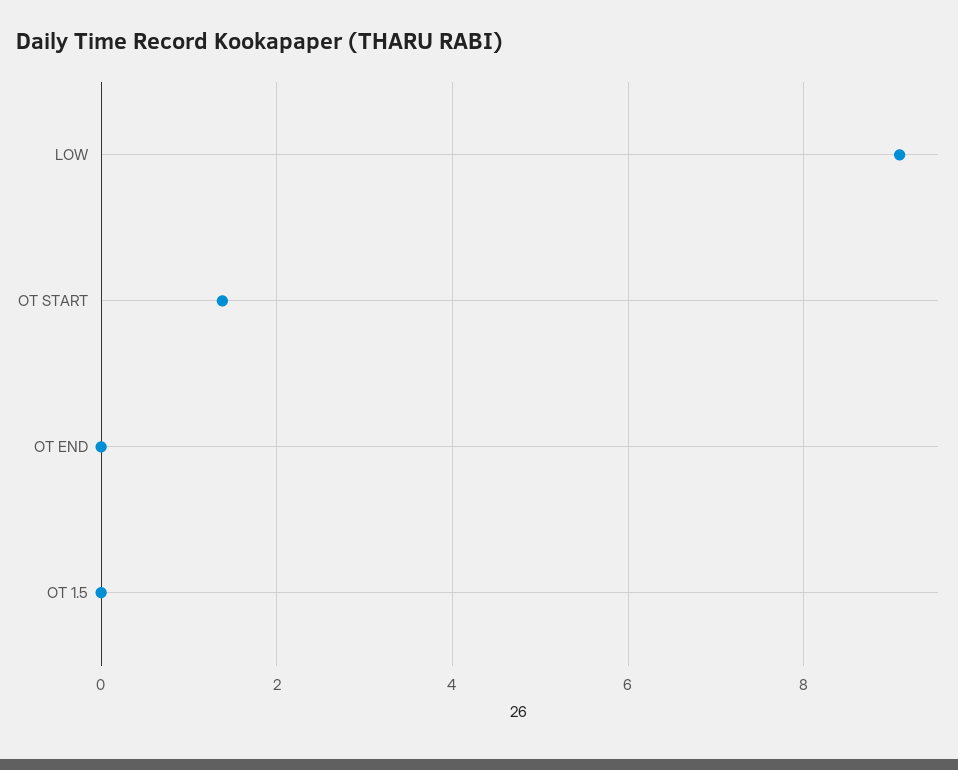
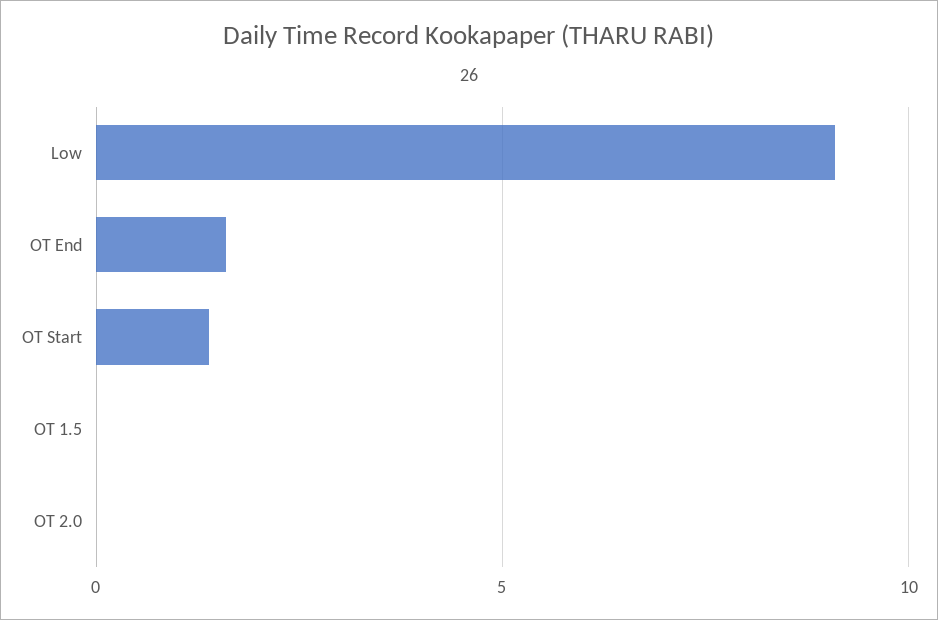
OT END: 0 -> 1.5
OT 2.0: none -> 0

